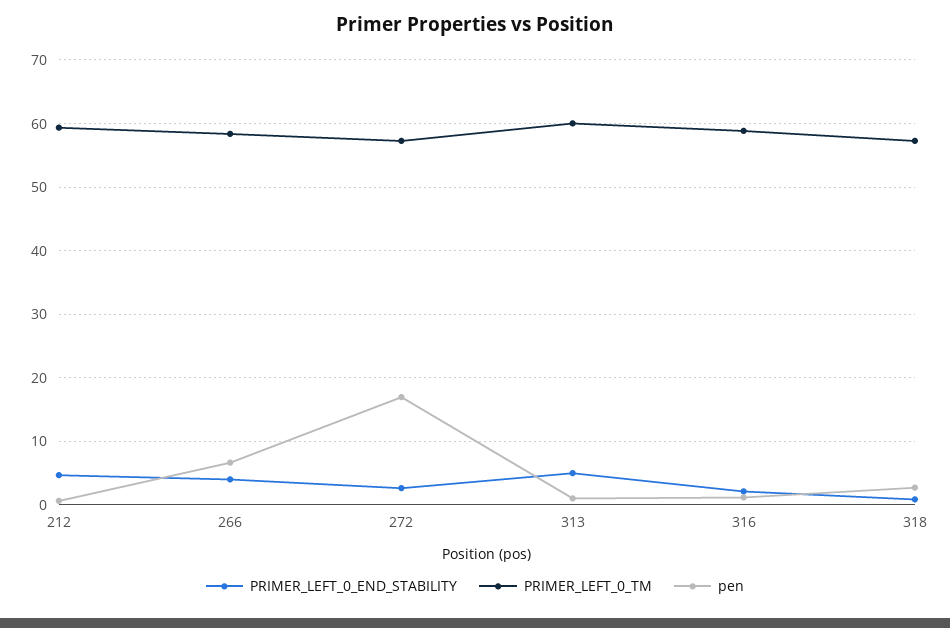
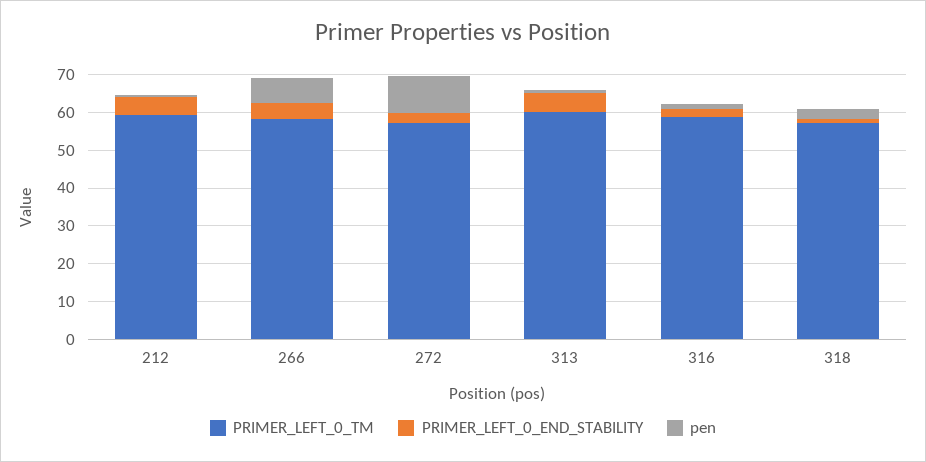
pen, 272: 17 -> 10

